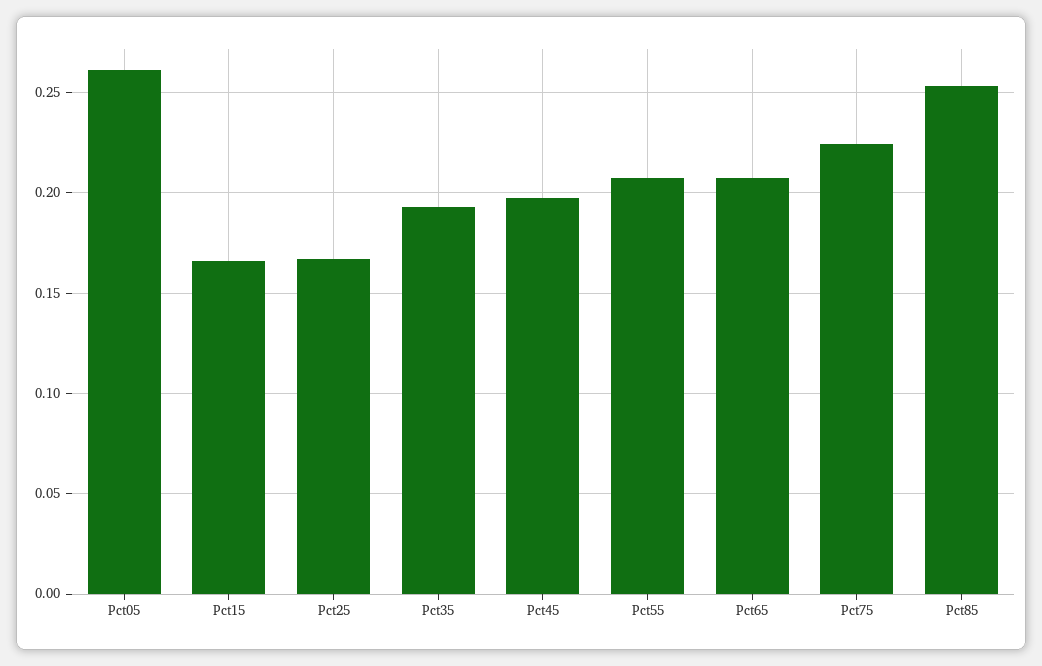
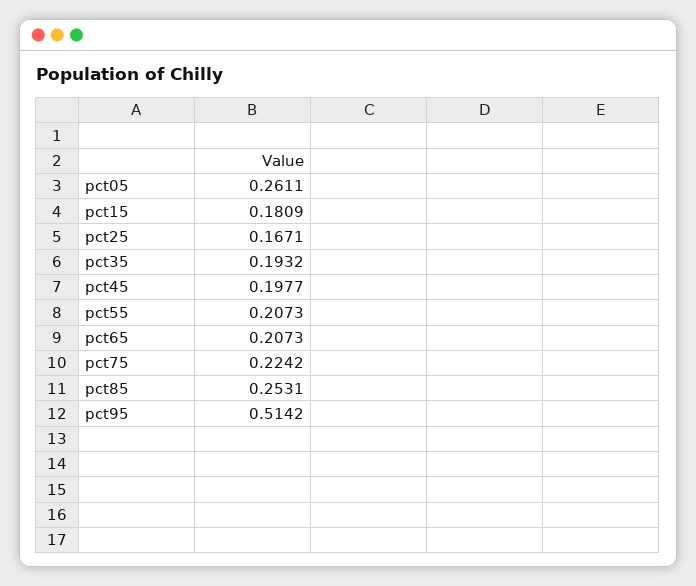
Pct15: 0.165 -> 0.1809
pct95: none -> 0.5142

